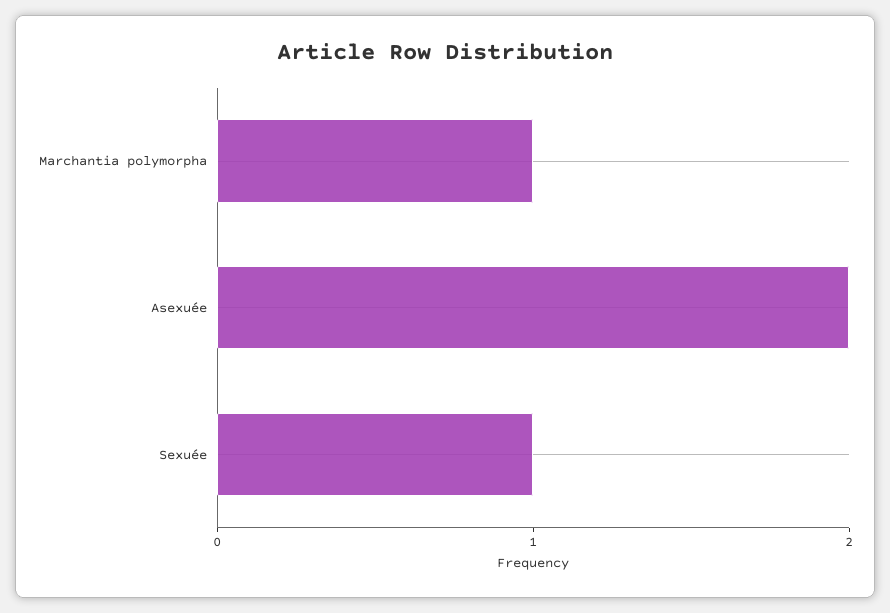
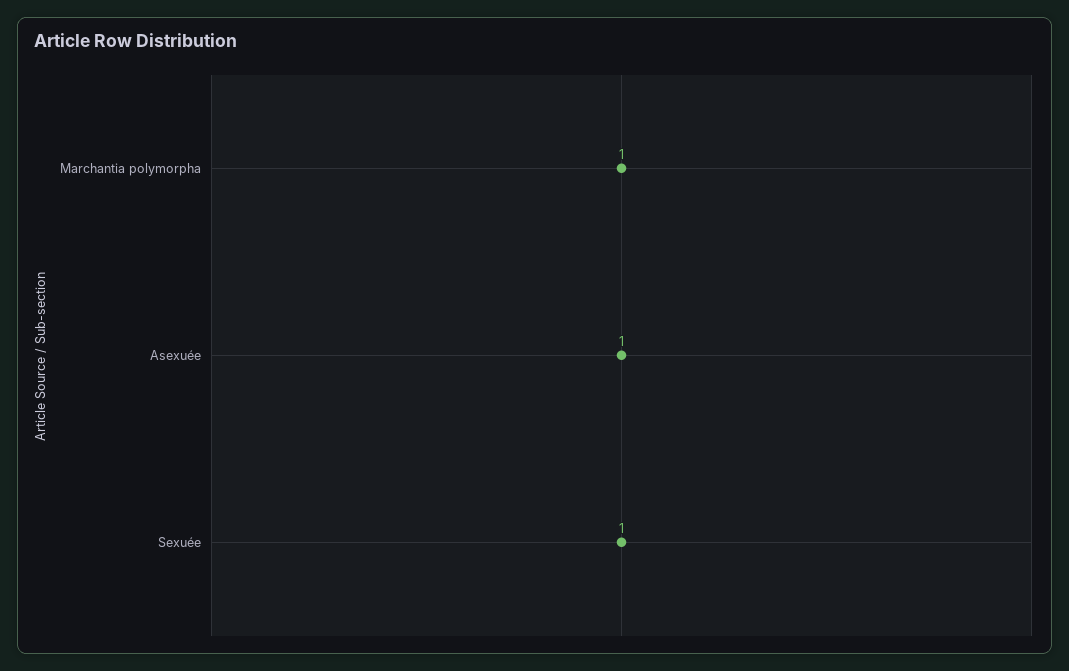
Asexuée: 2 -> 1

